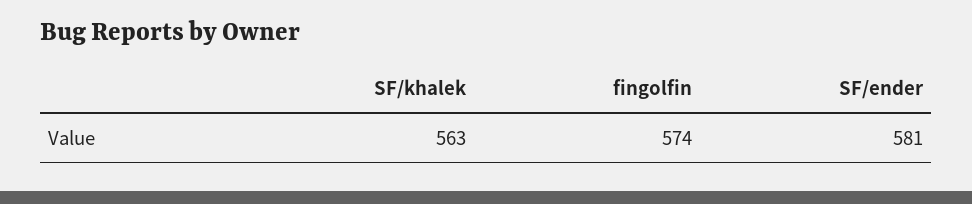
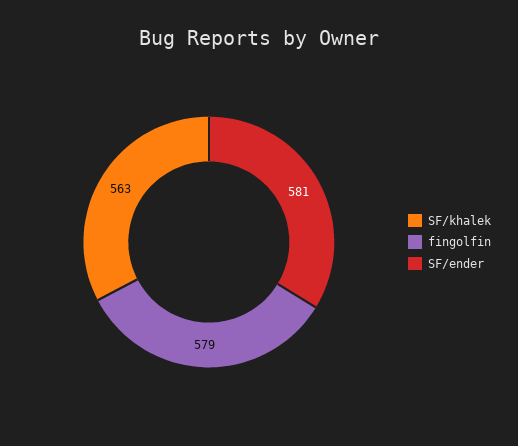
fingolfin: 574 -> 579

